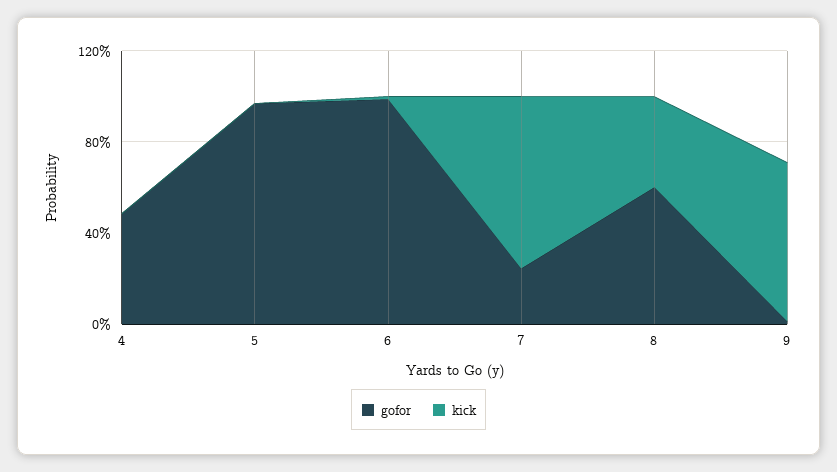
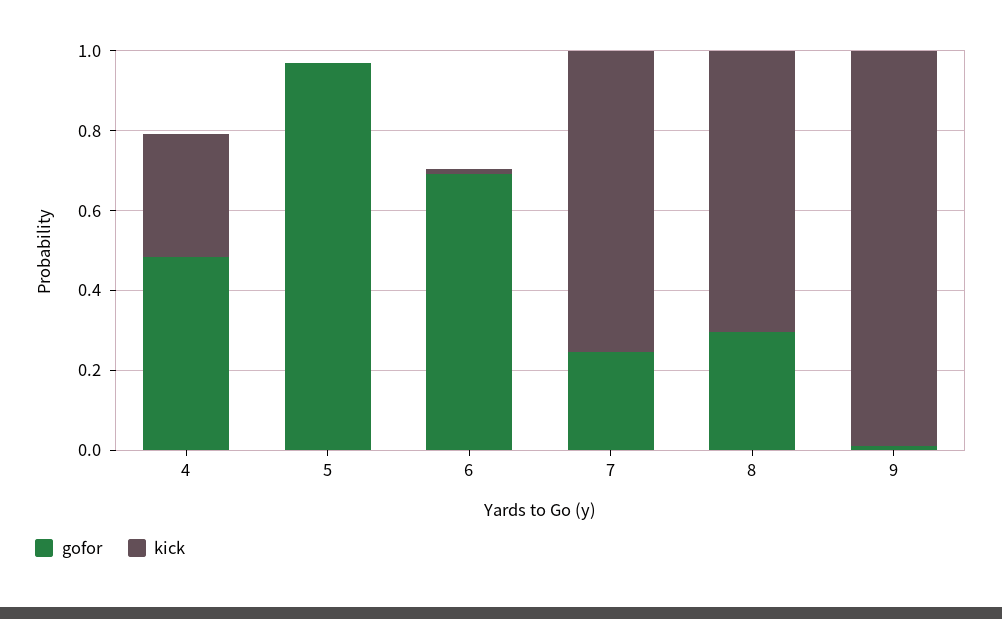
kick, 4: 0 -> 0.3
gofor, 6: 1 -> 0.7
gofor, 8: 0.6 -> 0.3
kick, 8: 0.4 -> 0.7
kick, 9: 0.7 -> 1

